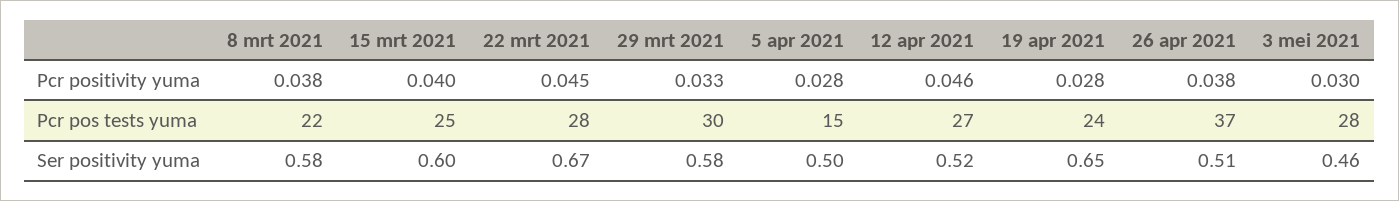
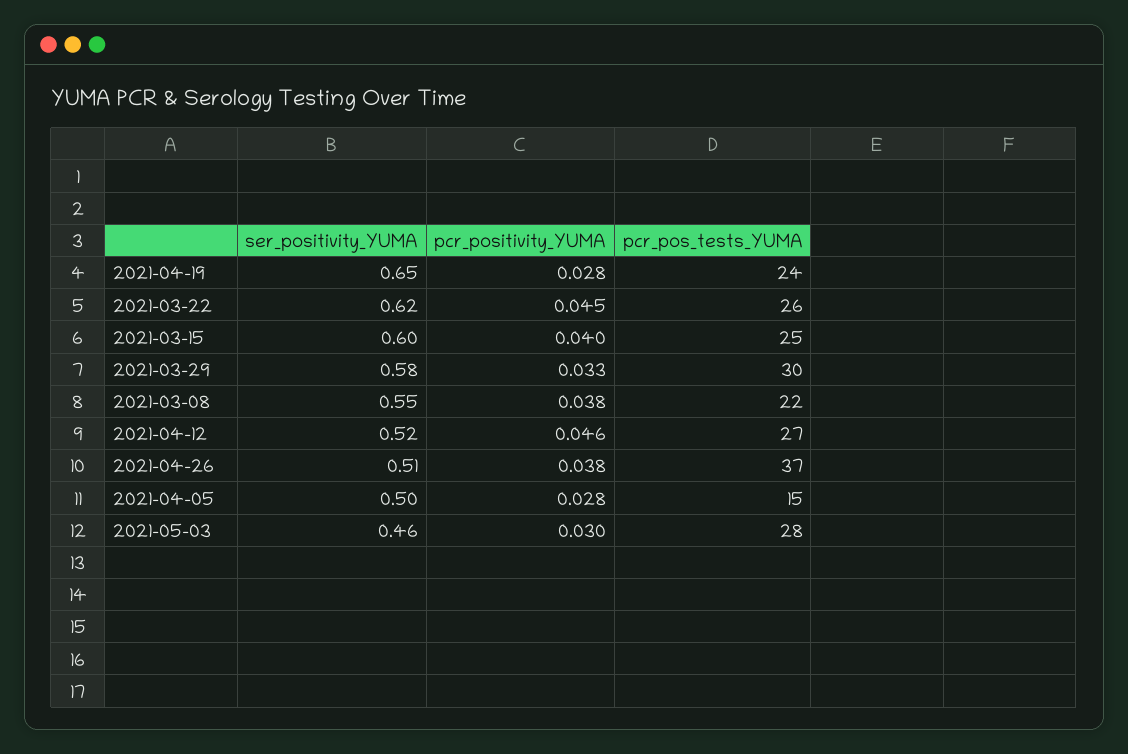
22 mrt 2021, Pcr pos tests yuma: 28 -> 26
8 mrt 2021, Ser positivity yuma: 0.58 -> 0.55
22 mrt 2021, Ser positivity yuma: 0.67 -> 0.62

